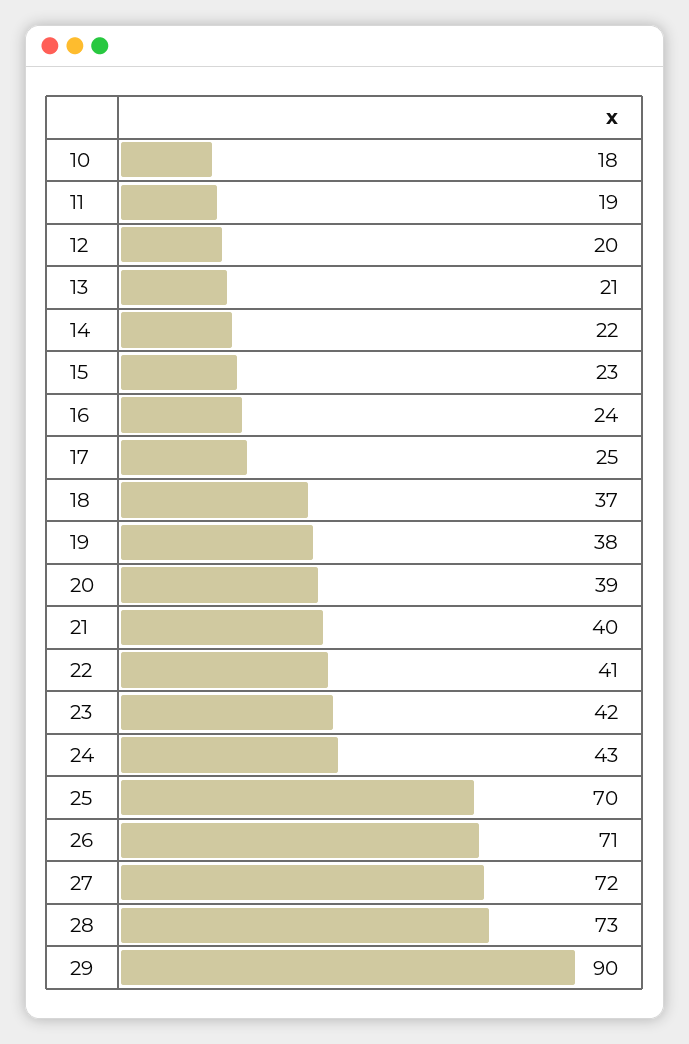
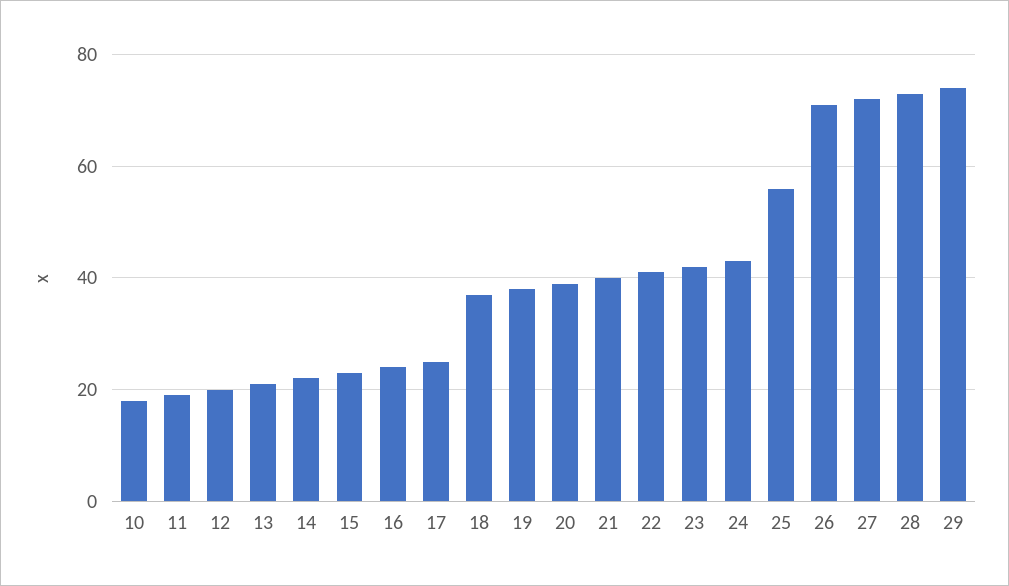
25: 70 -> 55
29: 90 -> 75

